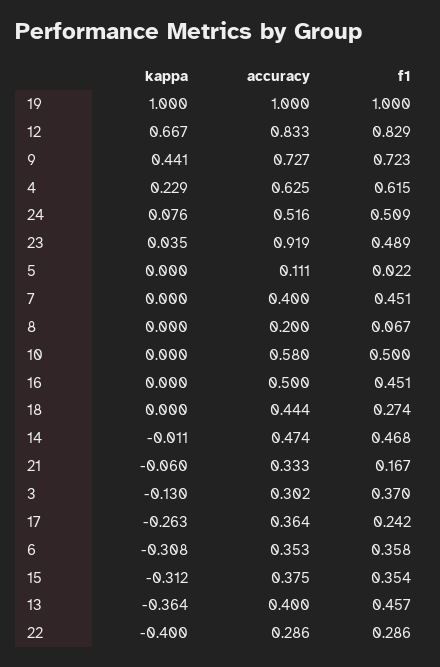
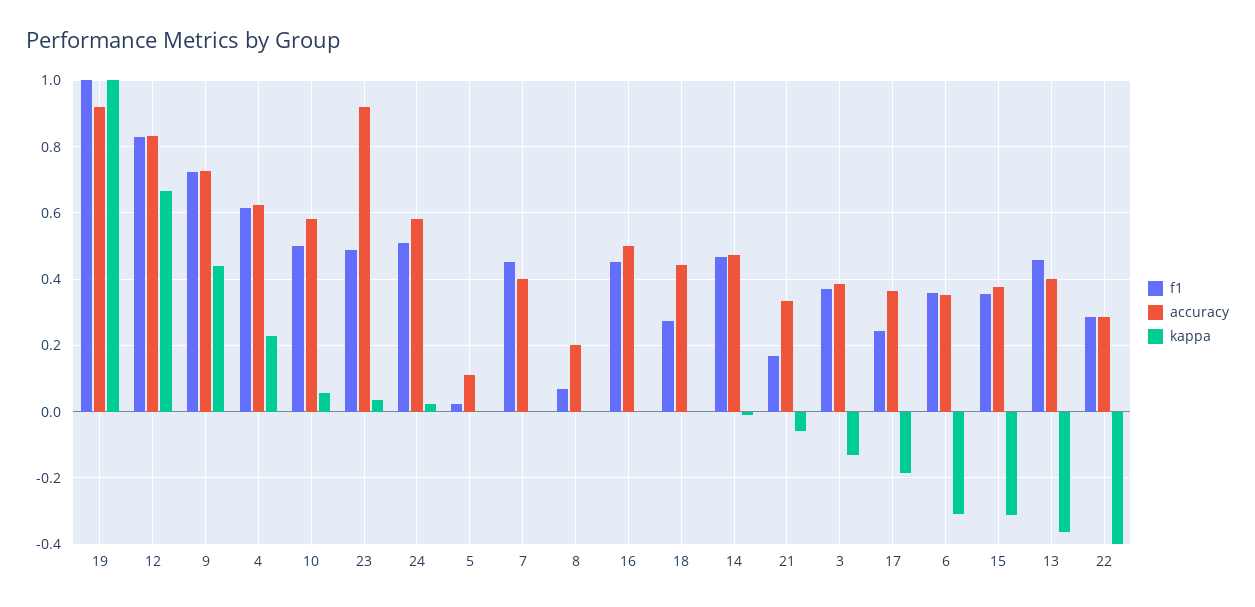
accuracy, 19: 1 -> 0.92
kappa, 24: 0.076 -> 0.02
accuracy, 24: 0.516 -> 0.58
kappa, 10: 0 -> 0.06
accuracy, 3: 0.302 -> 0.38
kappa, 17: -0.263 -> -0.18

